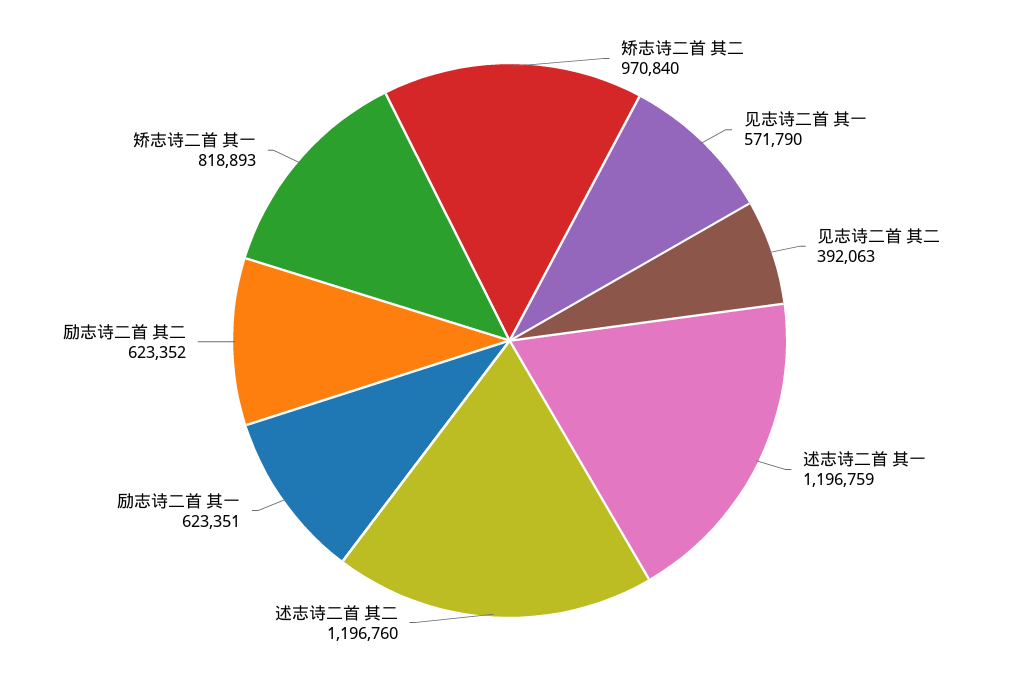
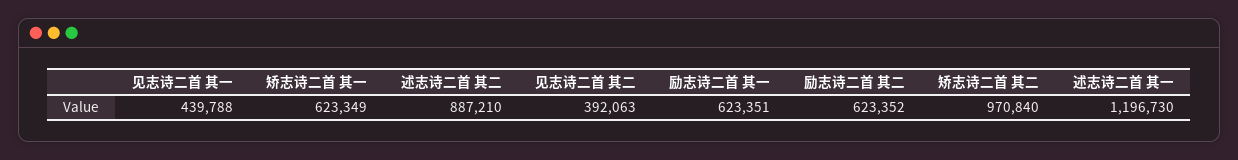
见志诗二首 其一: 571790 -> 439788
述志诗二首 其一: 1196759 -> 1196730
述志诗二首 其二: 1196760 -> 887210
矫志诗二首 其一: 818893 -> 623349

